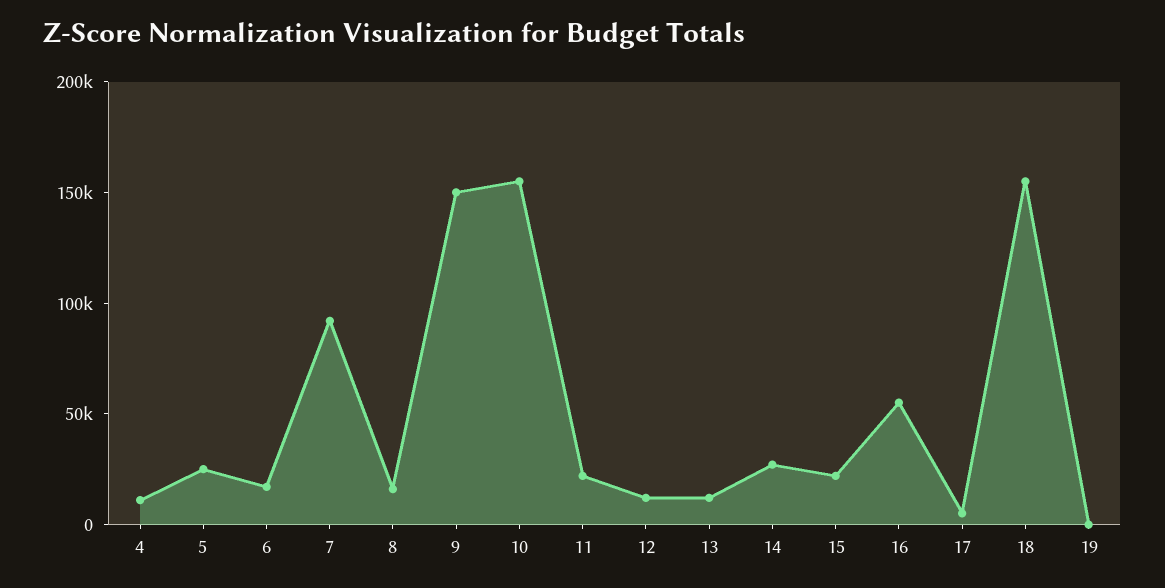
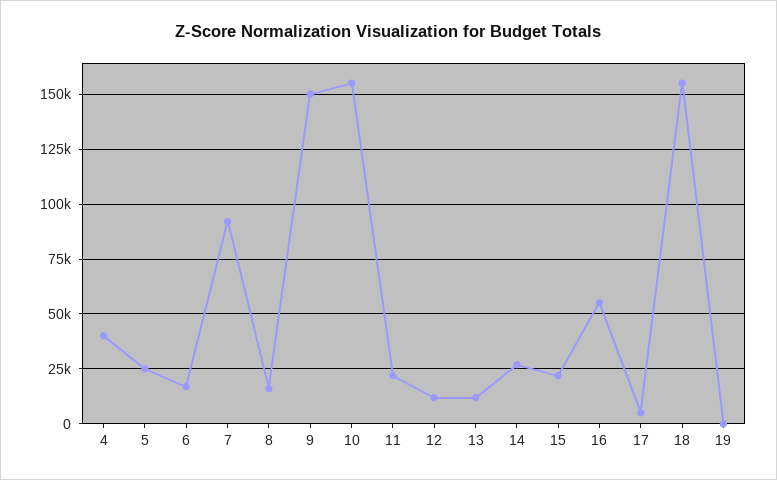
4: 10000 -> 40000

